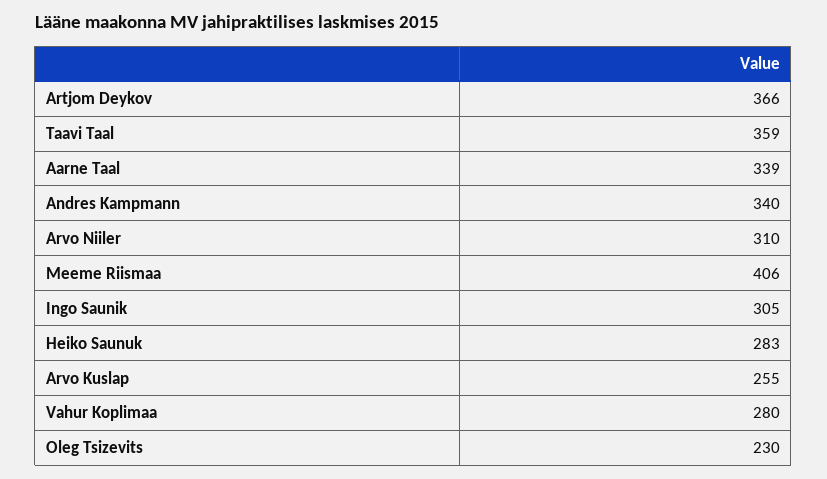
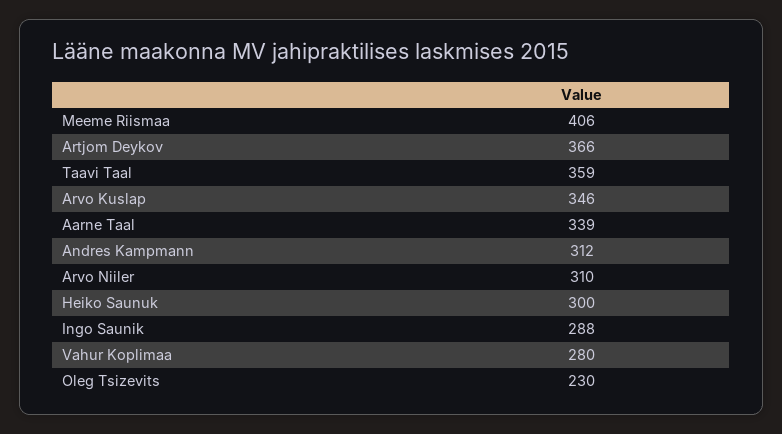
Andres Kampmann: 340 -> 312
Ingo Saunik: 305 -> 288
Heiko Saunuk: 283 -> 300
Arvo Kuslap: 255 -> 346

